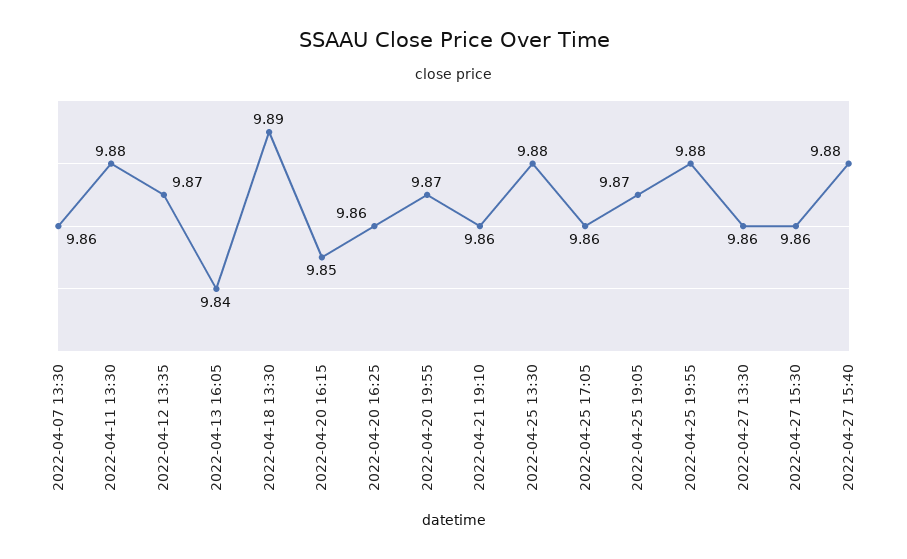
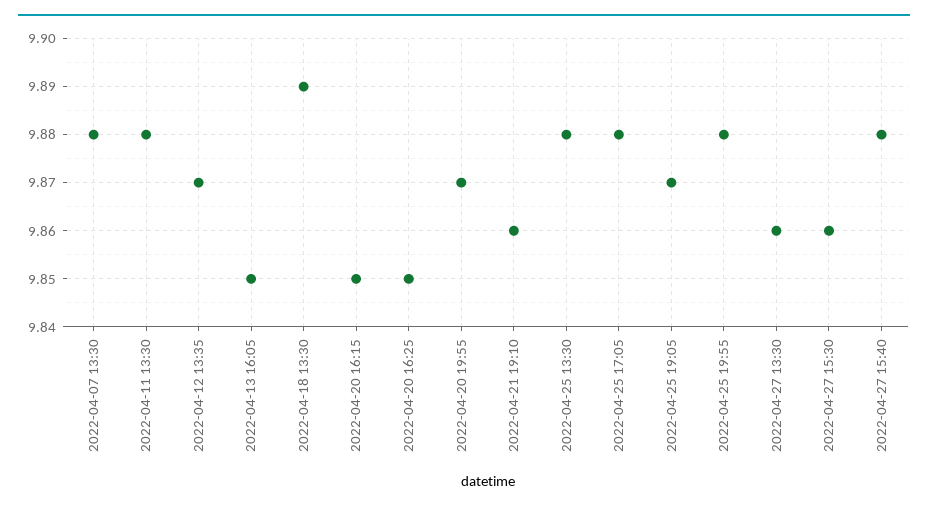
2022-04-07 13:30: 9.86 -> 9.88
2022-04-13 16:05: 9.84 -> 9.85
2022-04-20 16:25: 9.86 -> 9.85
2022-04-25 17:05: 9.86 -> 9.88

